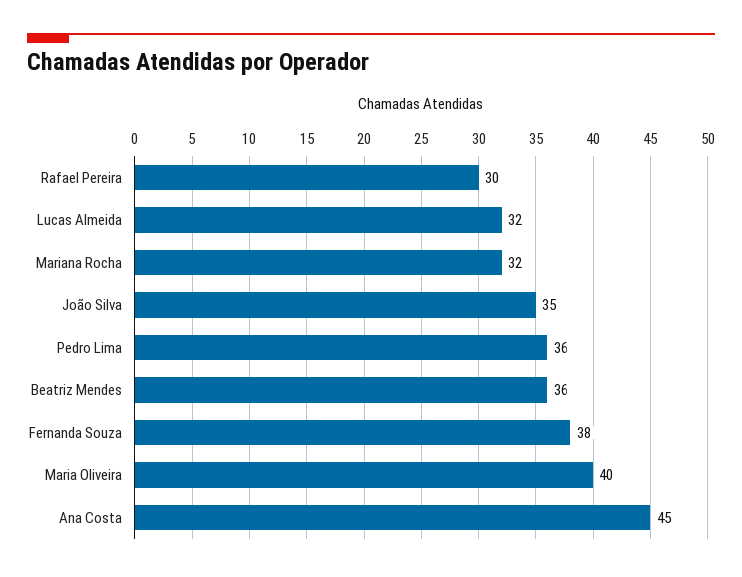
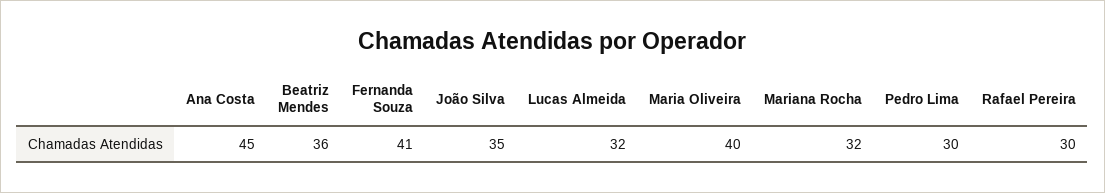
Pedro Lima: 36 -> 30
Fernanda Souza: 38 -> 41

